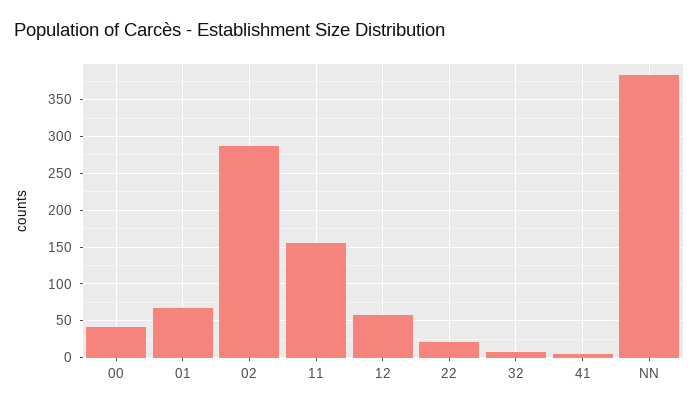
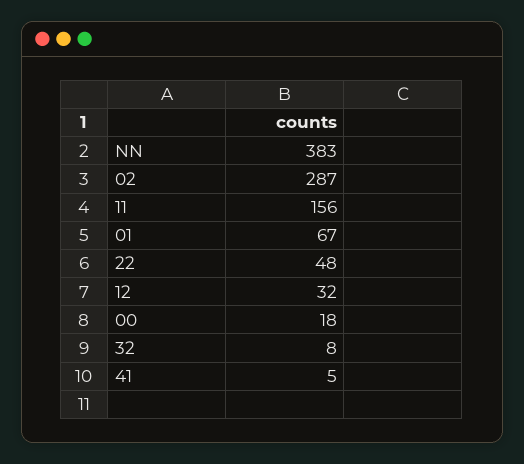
00: 40 -> 18
12: 60 -> 32
22: 20 -> 48

